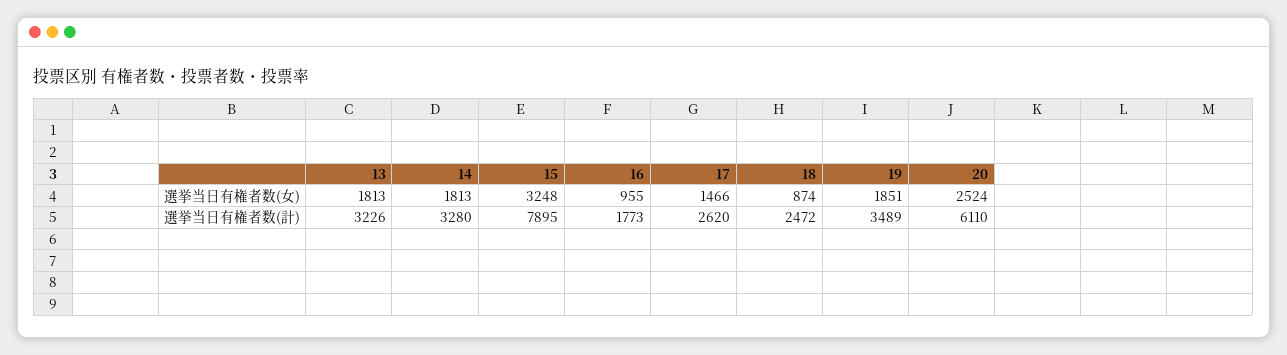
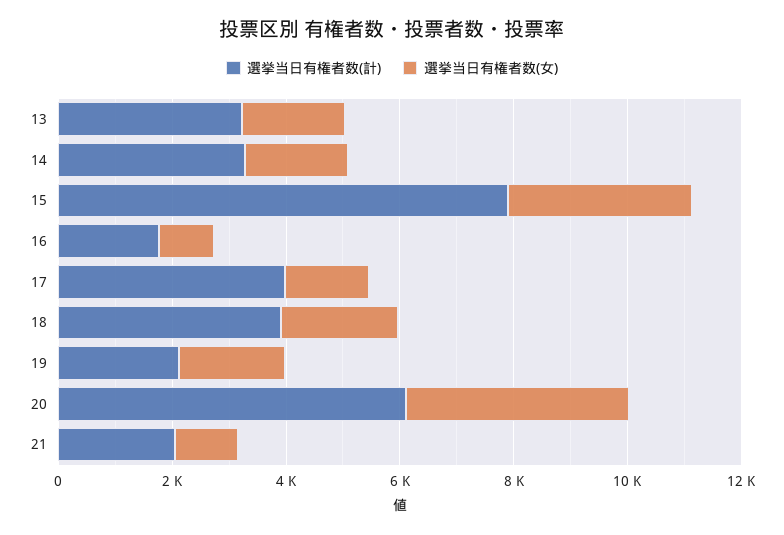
選挙当日有権者数(女), 18: 874 -> 2000
選挙当日有権者数(女), 20: 2524 -> 4000
選挙当日有権者数(計), 17: 2620 -> 4000
選挙当日有権者数(計), 18: 2472 -> 4000
選挙当日有権者数(計), 19: 3489 -> 2000
選挙当日有権者数(計), 21: none -> 2000
選挙当日有権者数(女), 21: none -> 1000

